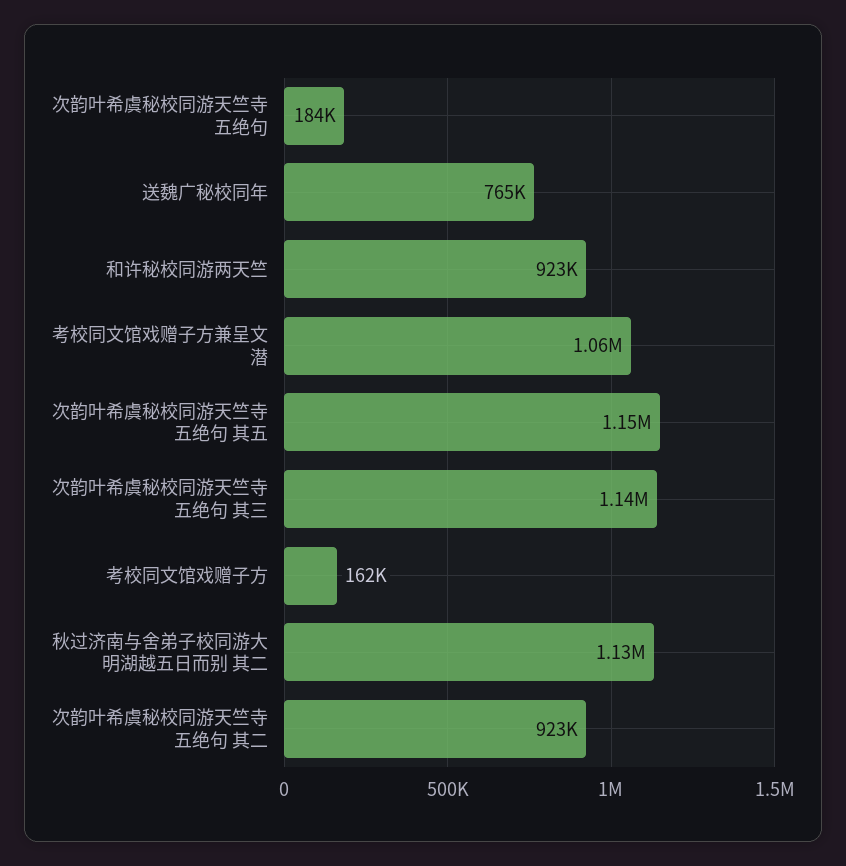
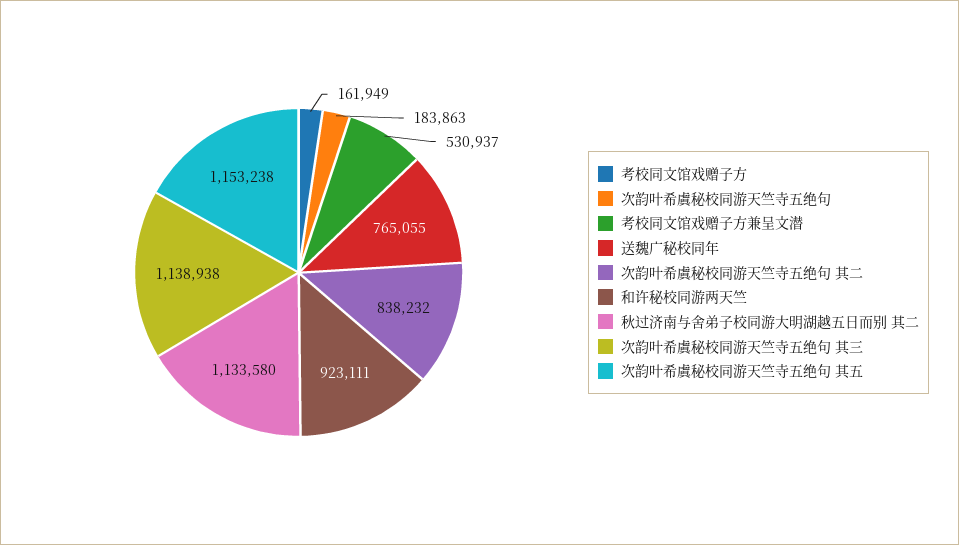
考校同文馆戏赠子方兼呈文潜: 1060000 -> 530937
次韵叶希虞秘校同游天竺寺五绝句 其二: 923000 -> 838232

